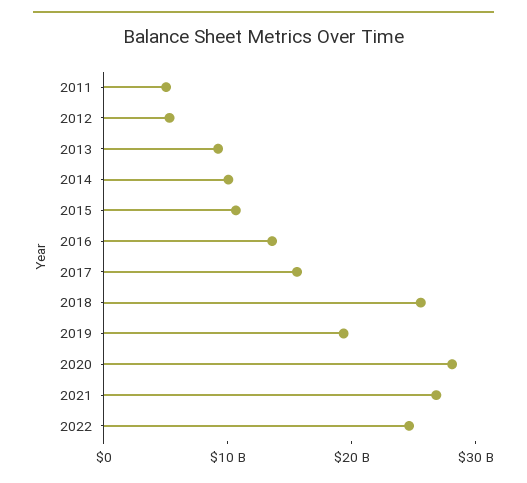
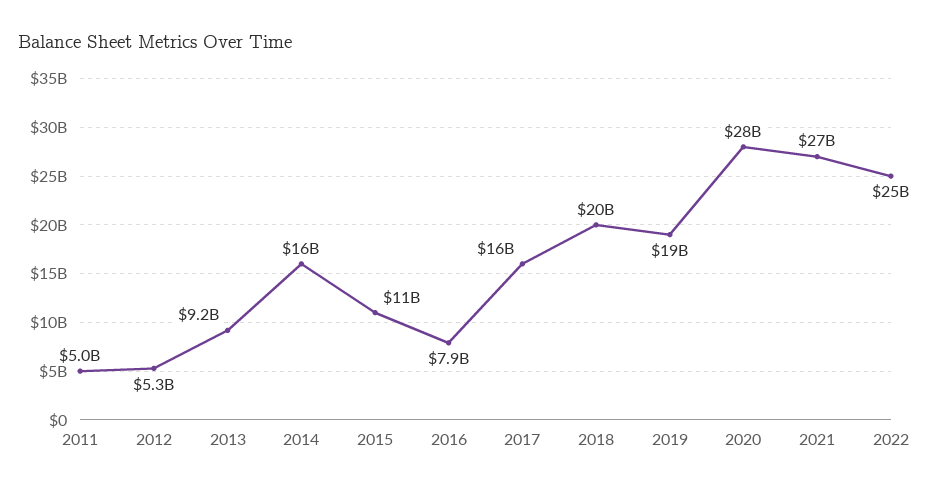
2014: 10000000000 -> 16000000000
2016: 14000000000 -> 7900000000
2018: 26000000000 -> 20000000000

